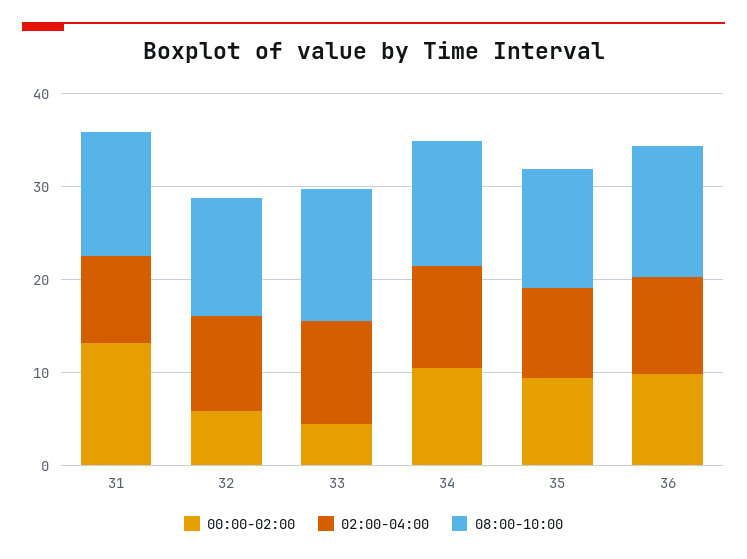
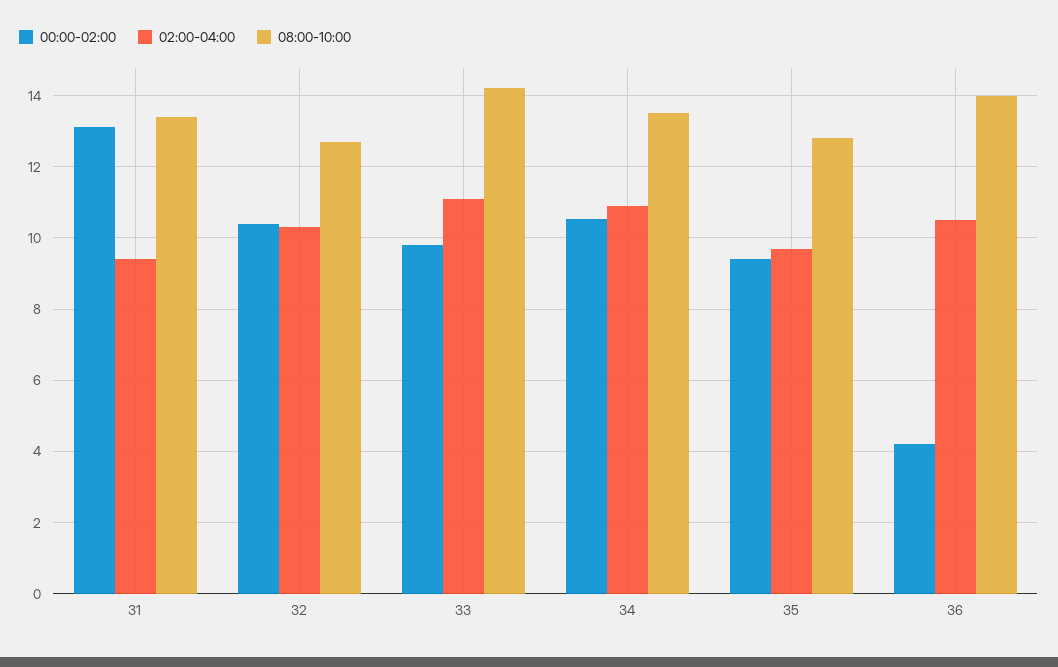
00:00-02:00, 32: 6 -> 10.4
00:00-02:00, 33: 4 -> 9.8
00:00-02:00, 36: 10 -> 4.2

